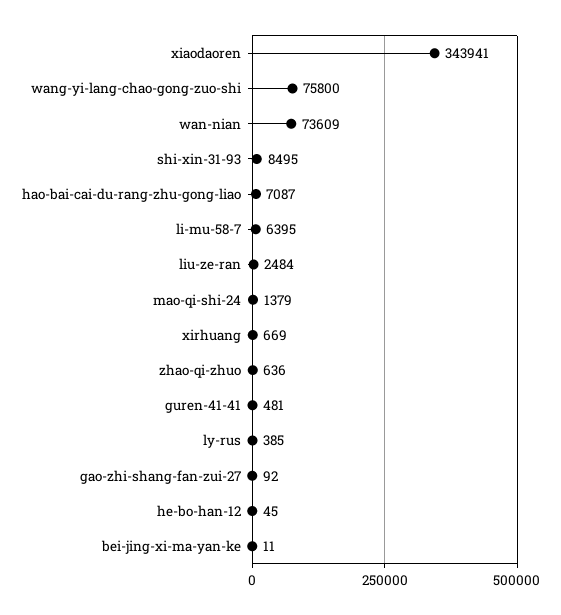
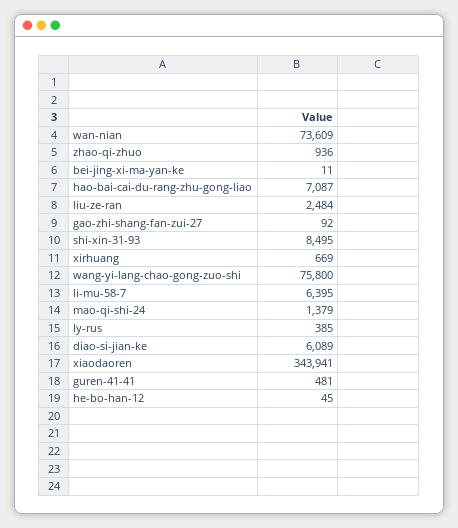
zhao-qi-zhuo: 636 -> 936
diao-si-jian-ke: none -> 6089

